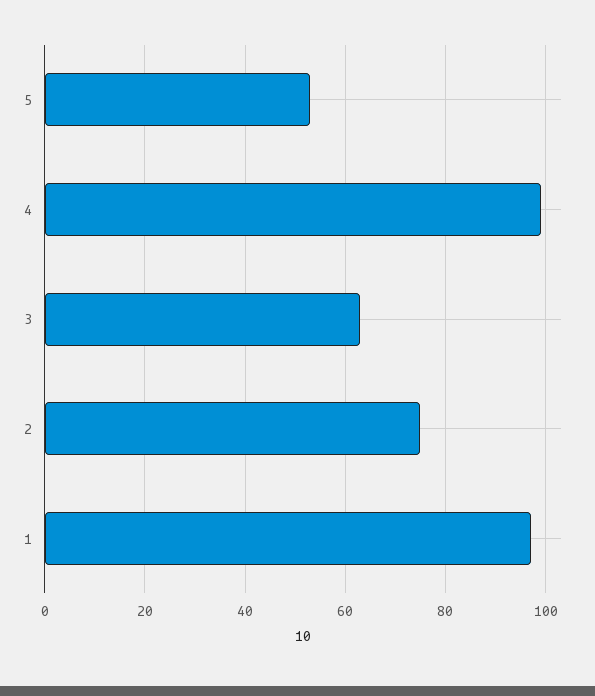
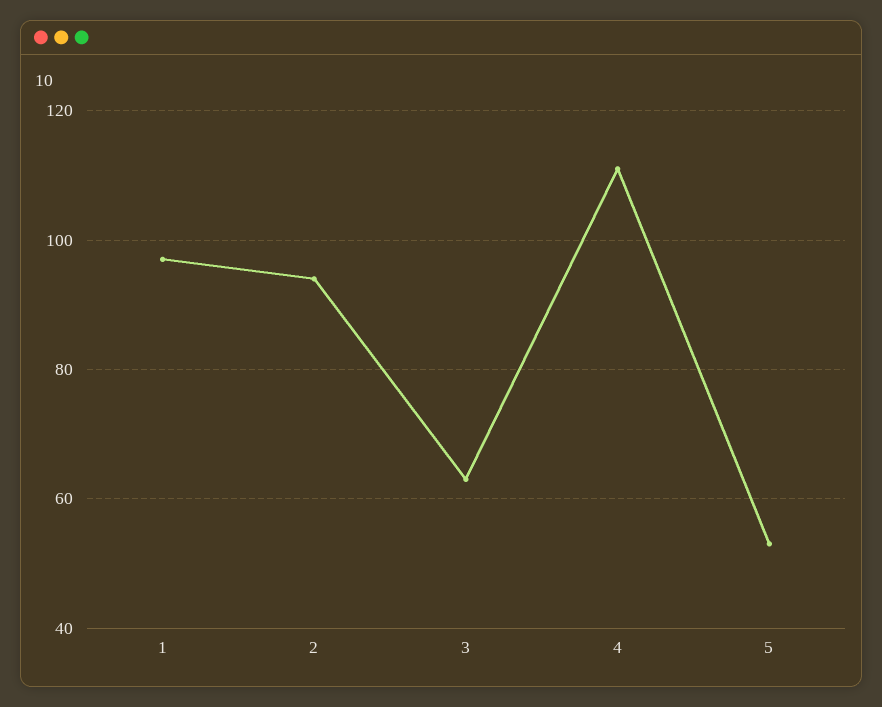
4: 100 -> 110
2: 75 -> 95

